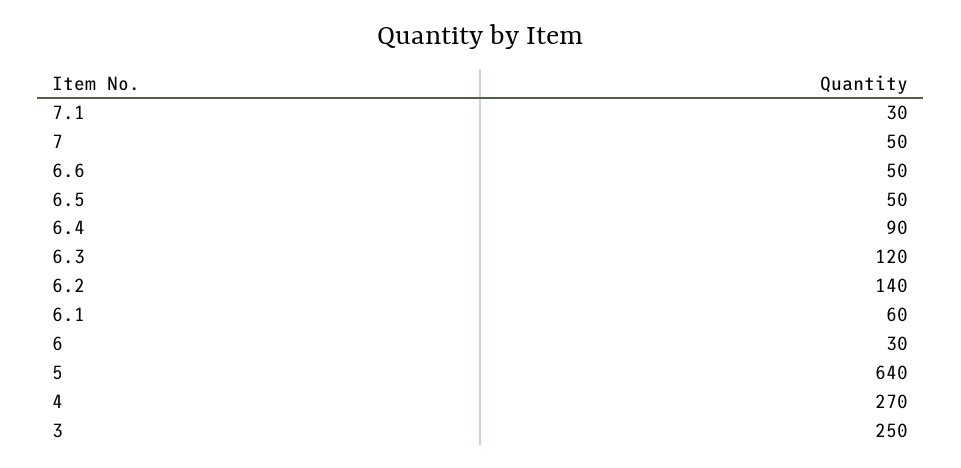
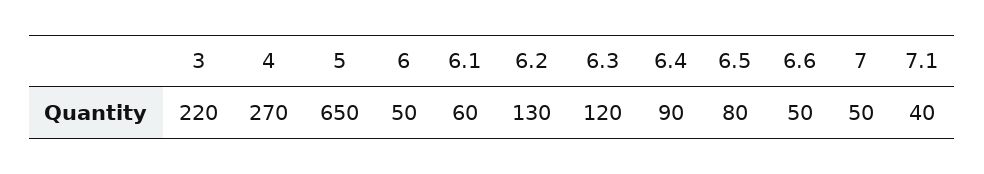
7.1: 30 -> 40
6.5: 50 -> 80
6.2: 140 -> 130
6: 30 -> 50
5: 640 -> 650
3: 250 -> 220

